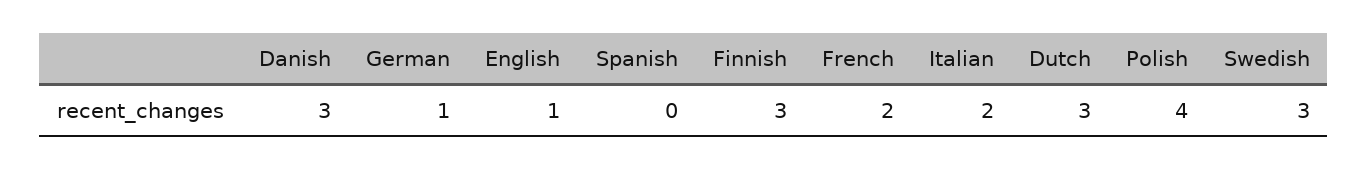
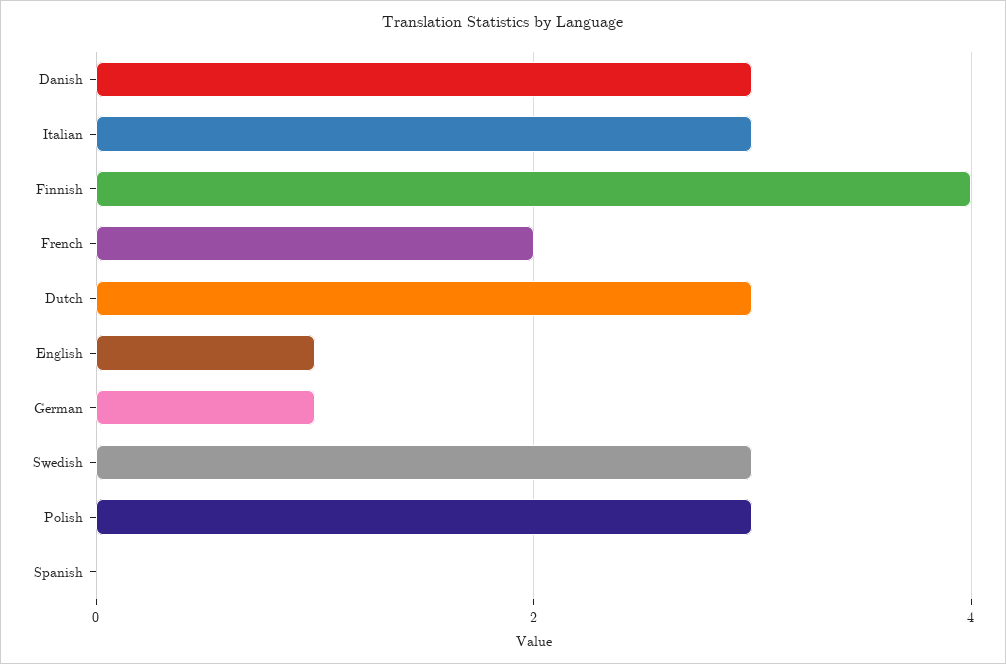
Finnish: 3 -> 4
Italian: 2 -> 3
Polish: 4 -> 3

